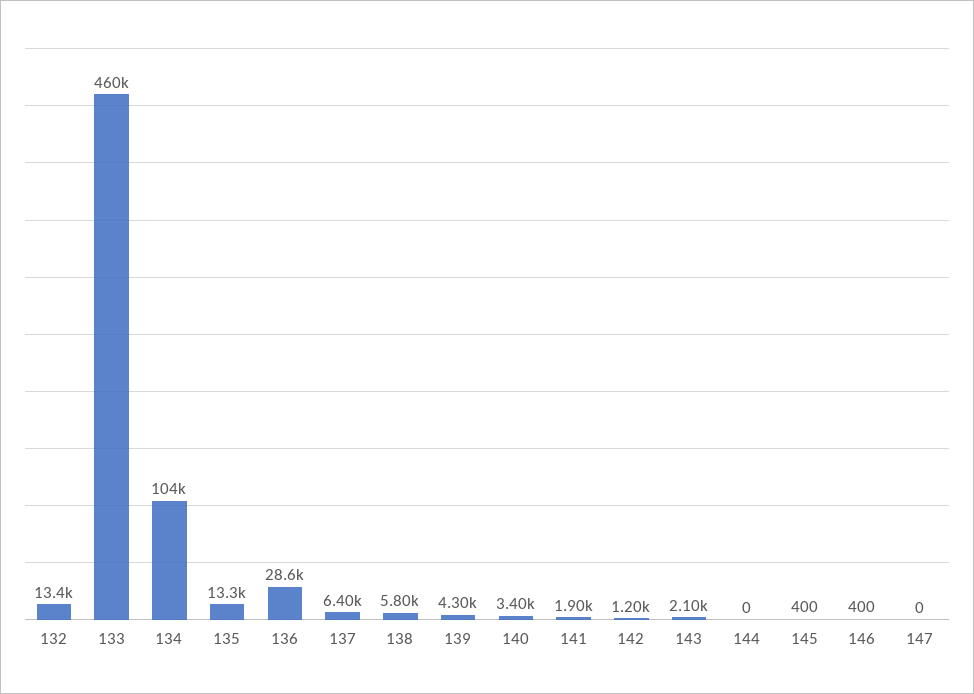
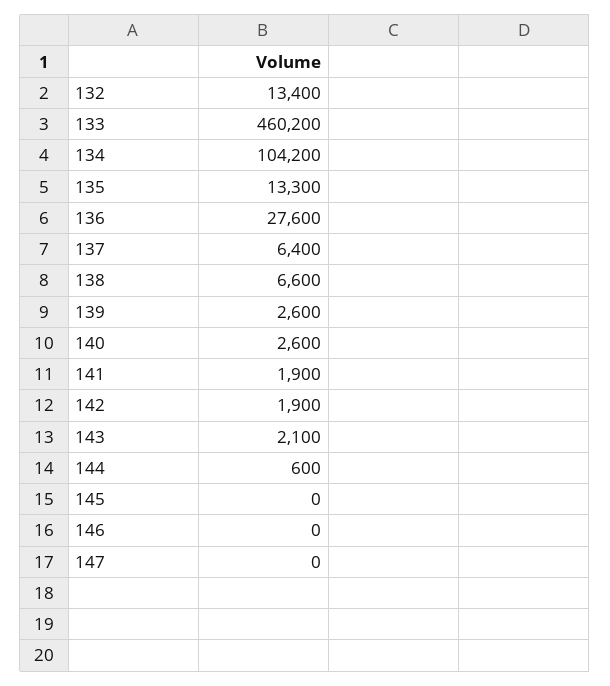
136: 28600 -> 27600
138: 5800 -> 6600
139: 4300 -> 2600
140: 3400 -> 2600
142: 1200 -> 1900
144: 0 -> 600
145: 400 -> 0
146: 400 -> 0

